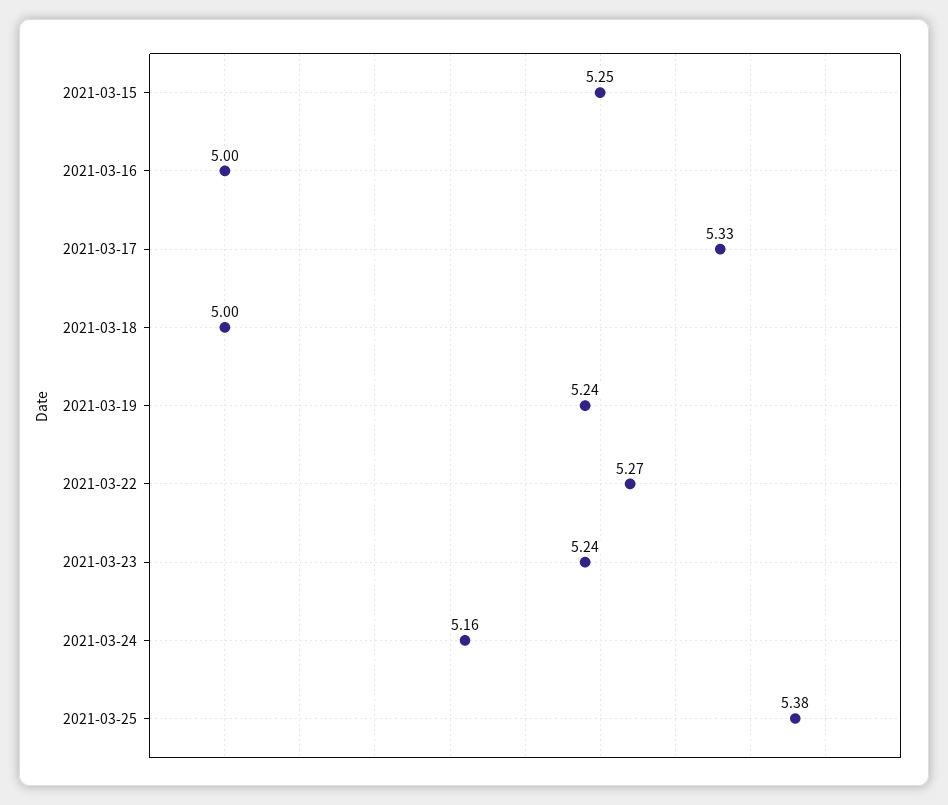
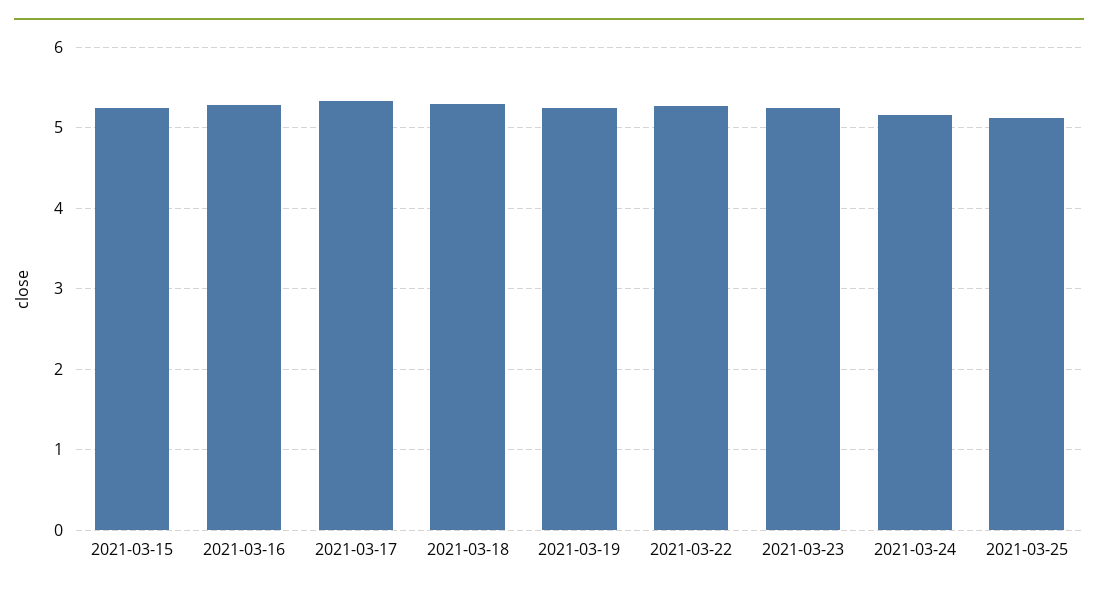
2021-03-16: 5 -> 5.3
2021-03-18: 5 -> 5.3
2021-03-25: 5.38 -> 5.1

